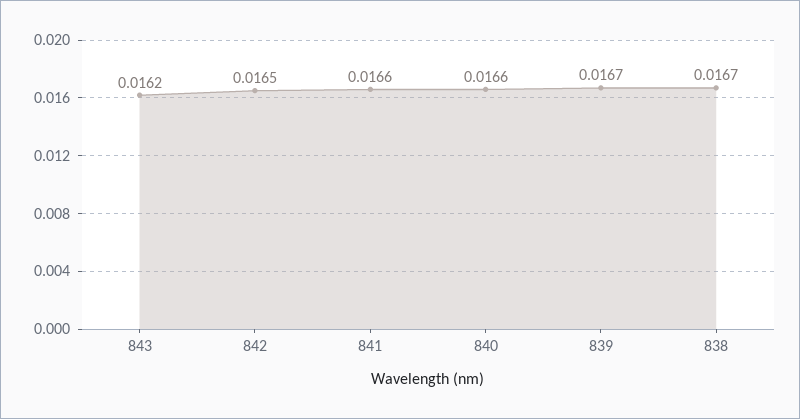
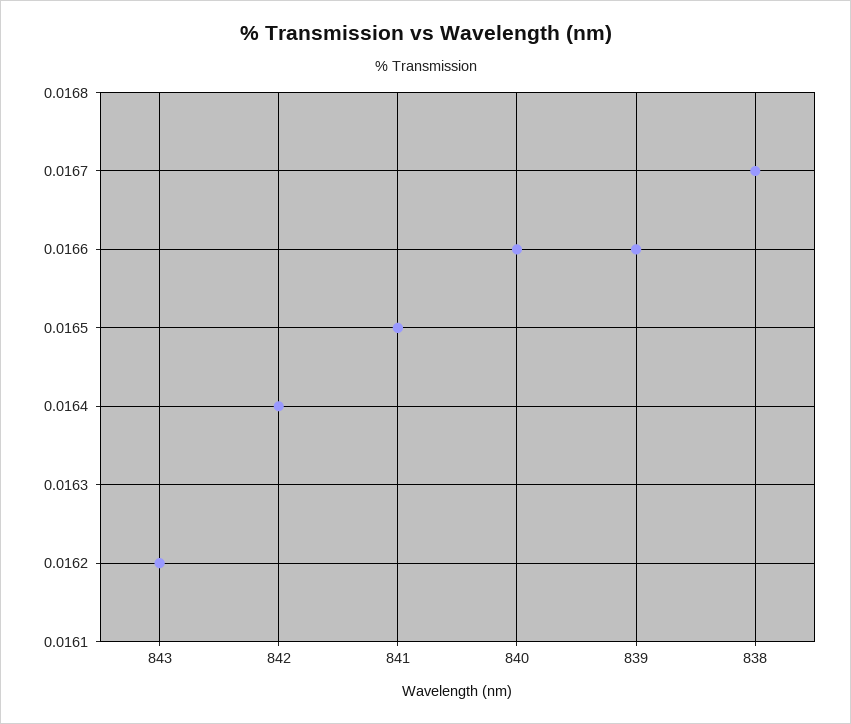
842: 0.0165 -> 0.0164
841: 0.0166 -> 0.0165
839: 0.0167 -> 0.0166

